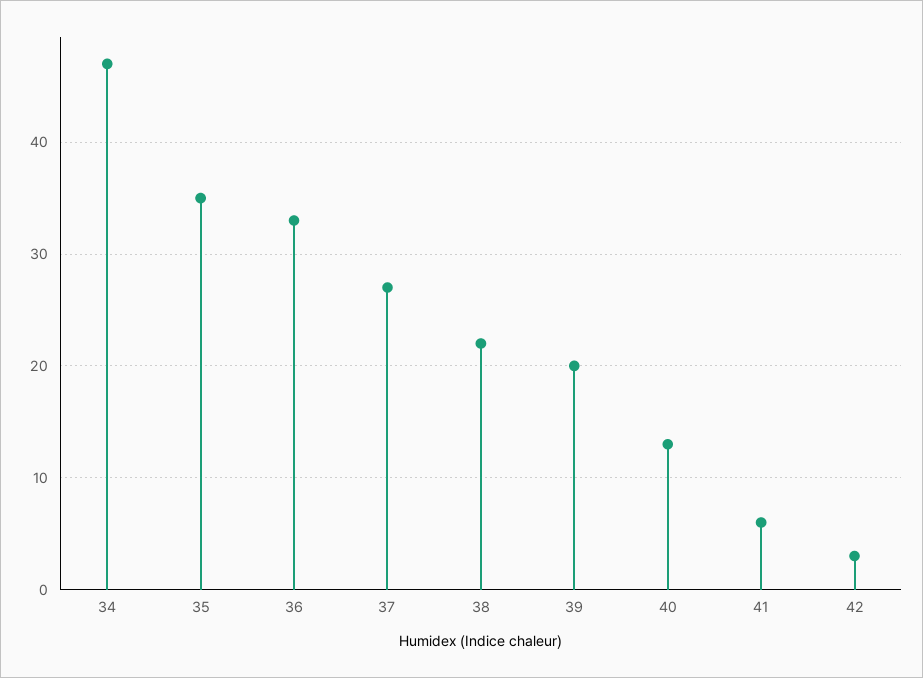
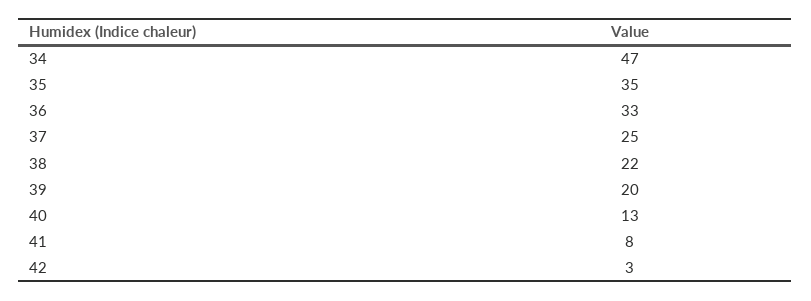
37: 27 -> 25
41: 6 -> 8

